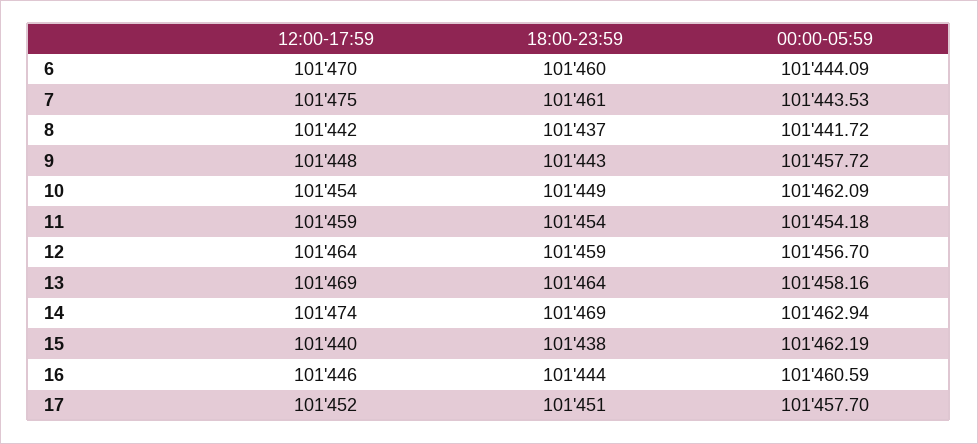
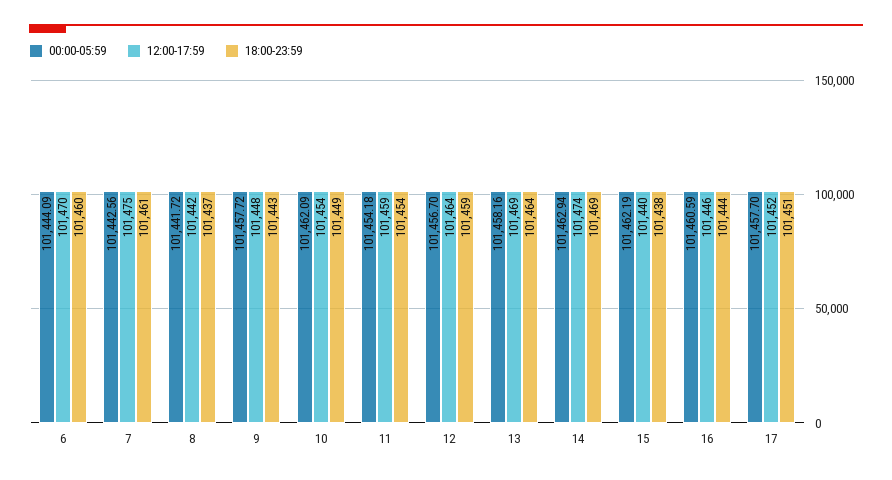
00:00-05:59, 7: 101443.53 -> 101442.56

